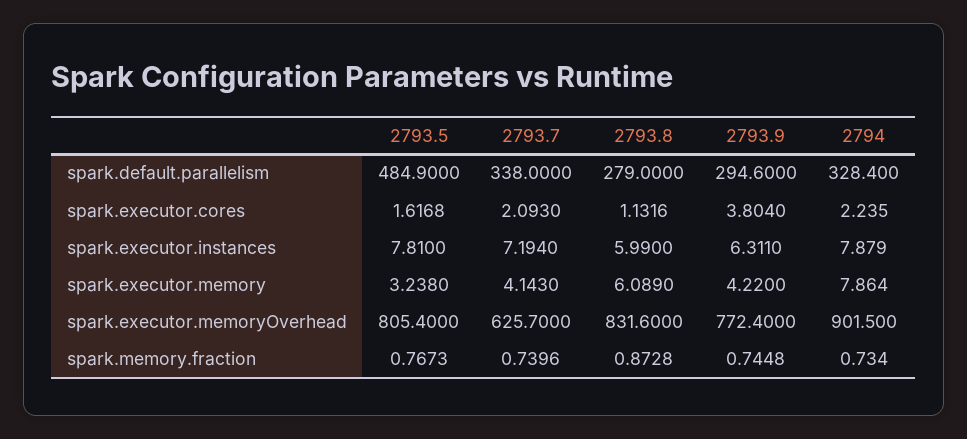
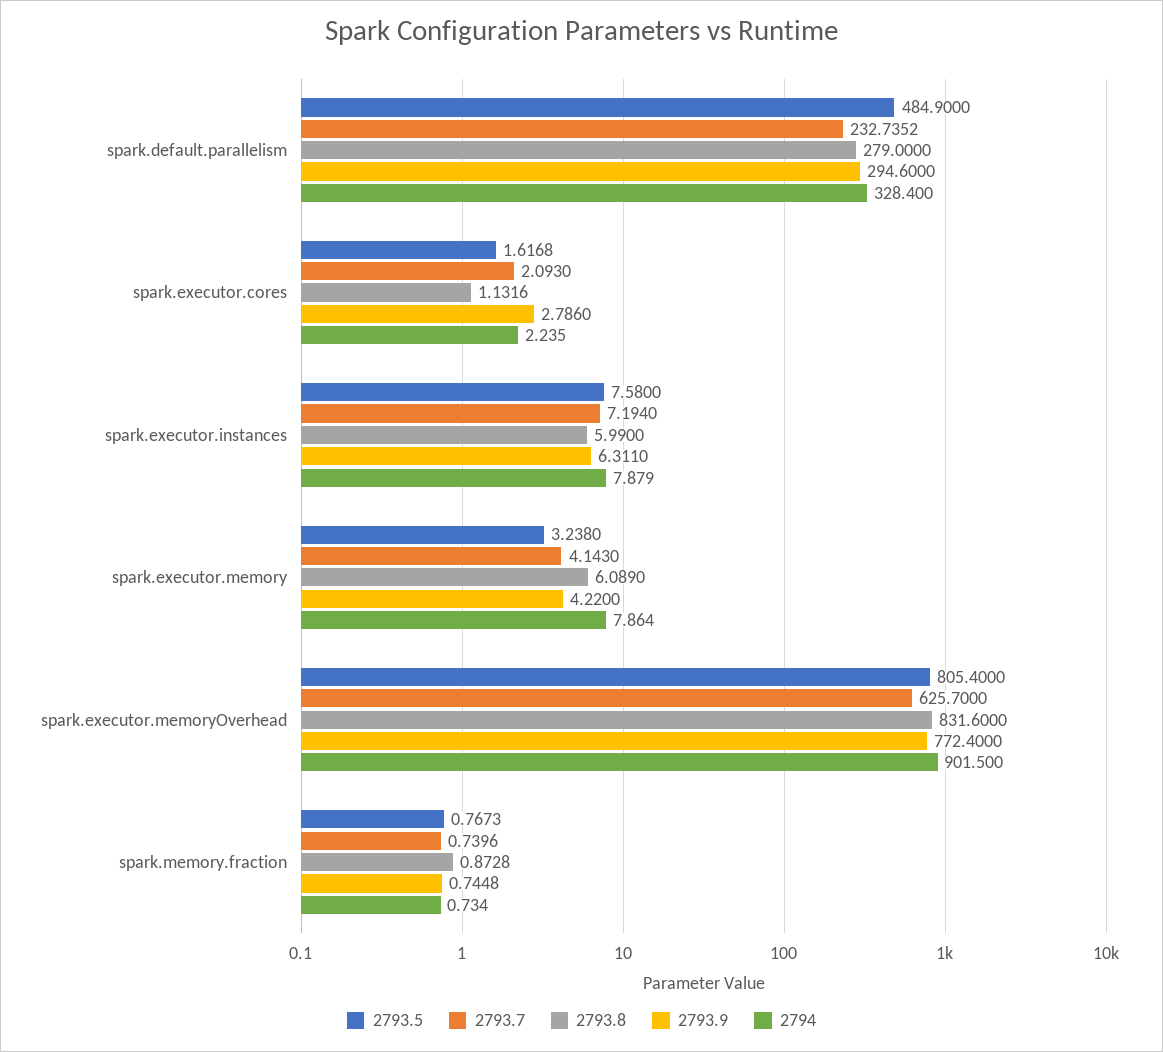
2793.7, spark.default.parallelism: 338 -> 232.7352
2793.9, spark.executor.cores: 3.804 -> 2.786
2793.5, spark.executor.instances: 7.81 -> 7.58

